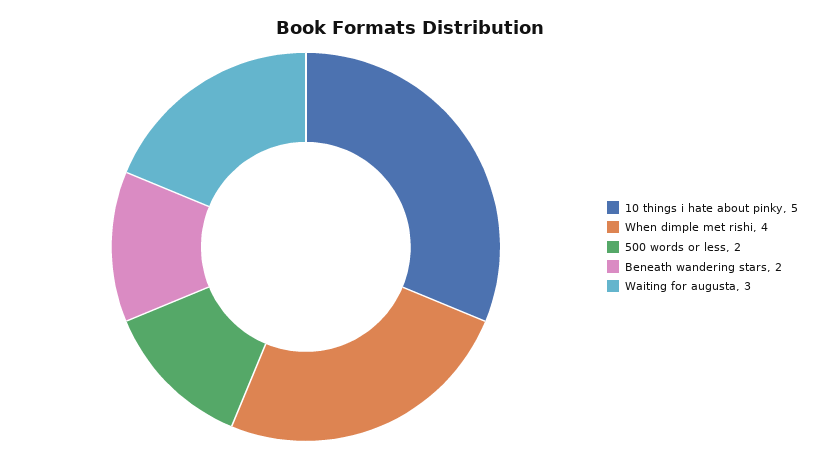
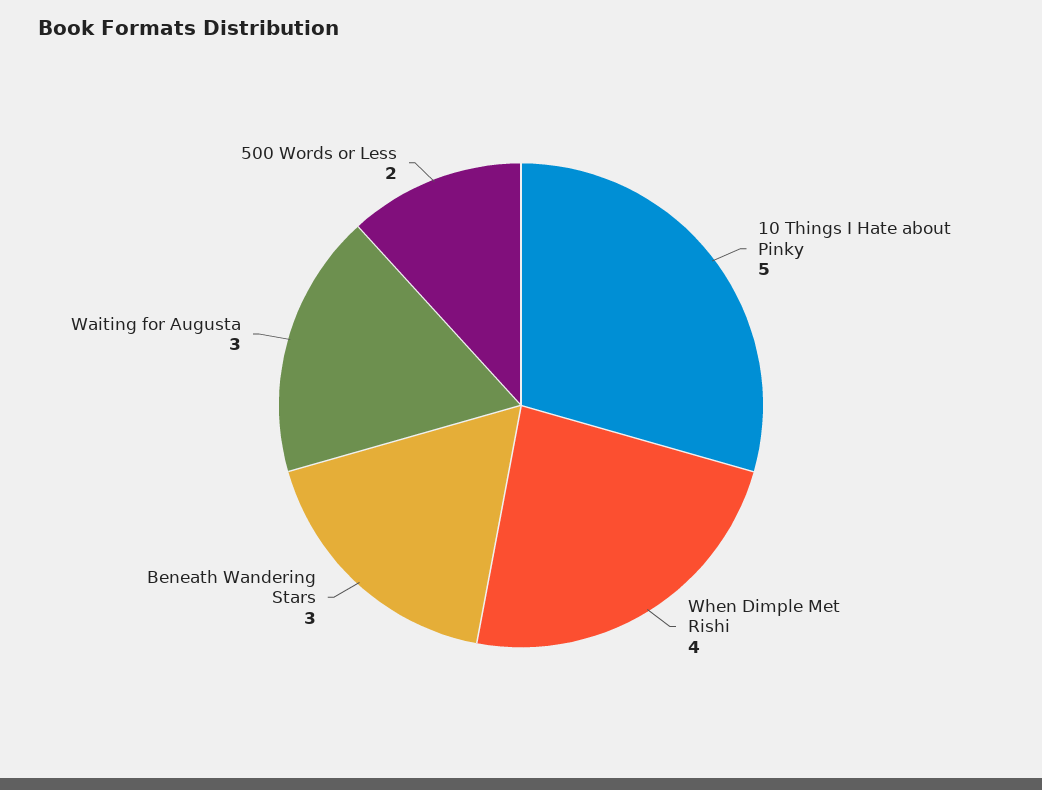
Beneath wandering stars: 2 -> 3

